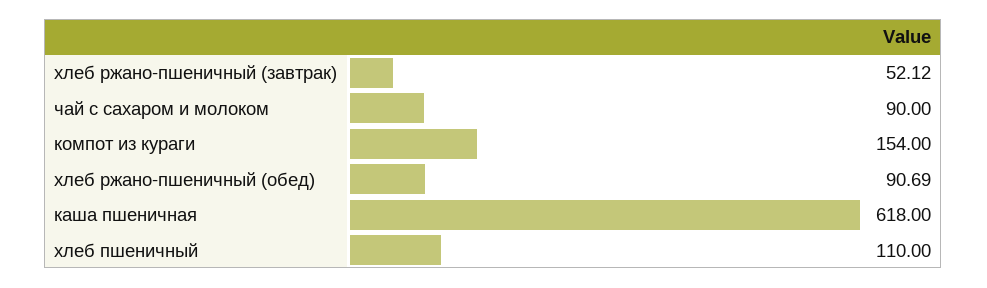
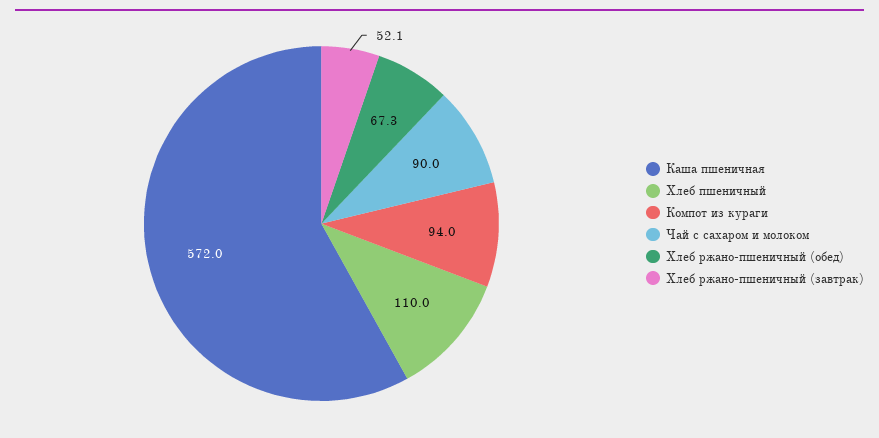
компот из кураги: 154 -> 94
хлеб ржано-пшеничный (обед): 90.69 -> 67.3
каша пшеничная: 618 -> 572

